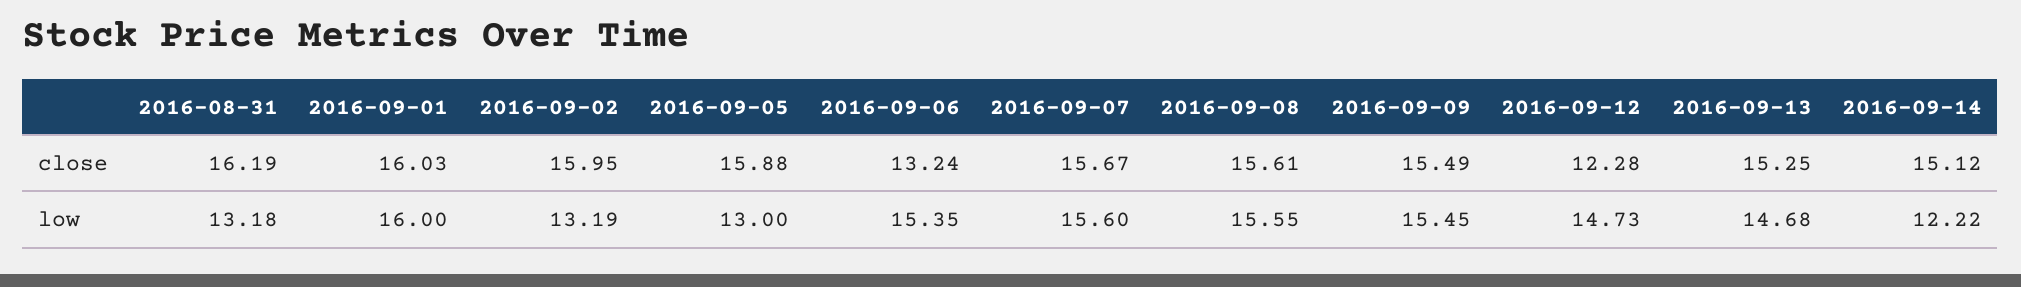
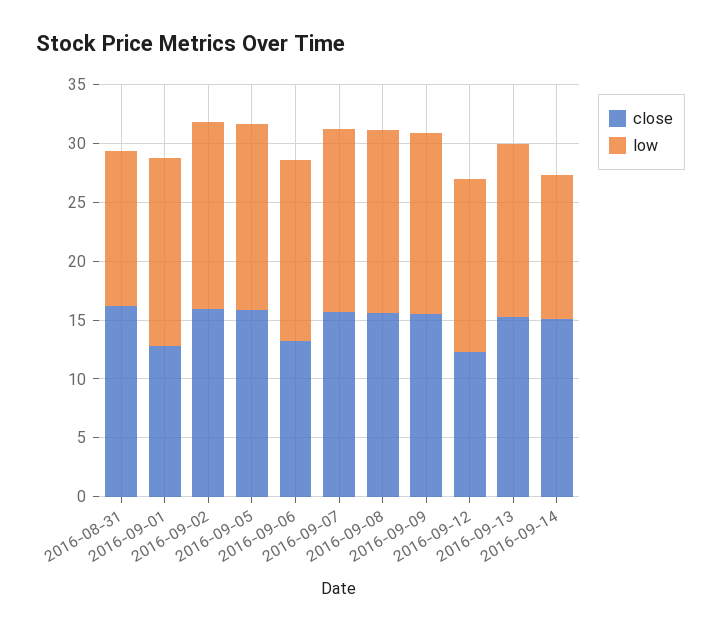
close, 2016-09-01: 16.03 -> 13
low, 2016-09-02: 13.19 -> 16
low, 2016-09-05: 13 -> 16

